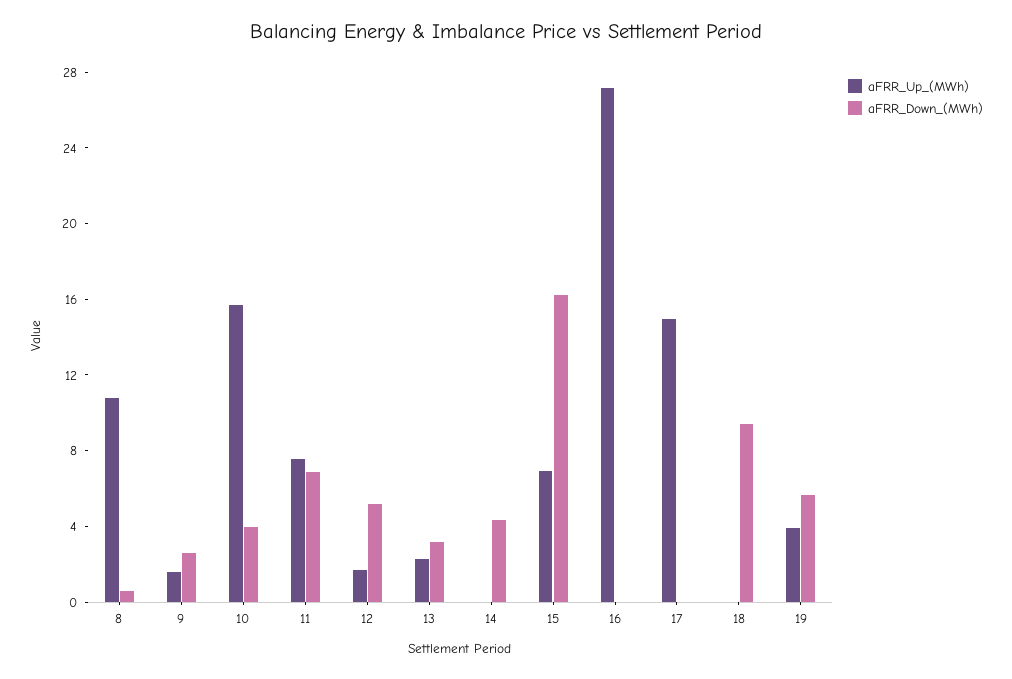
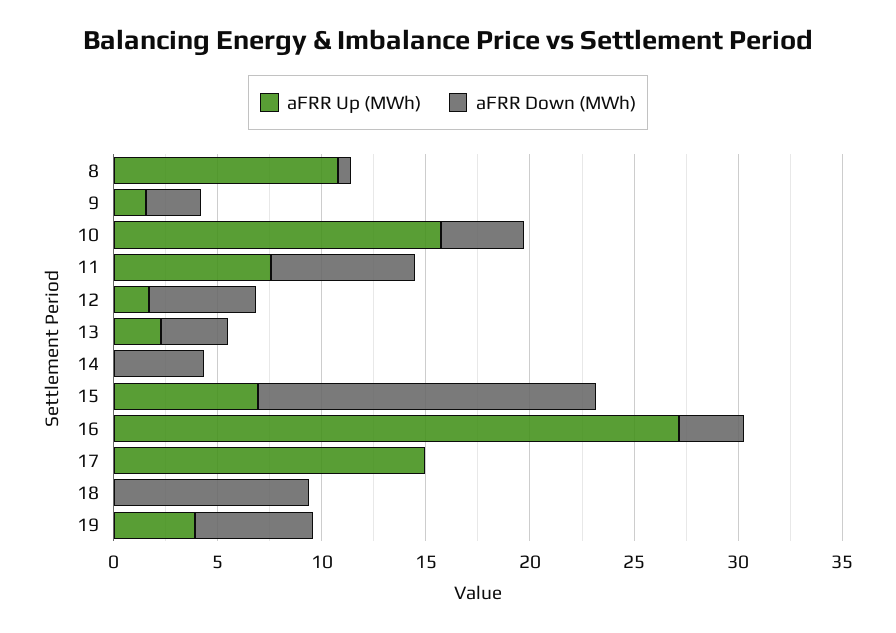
aFRR_Down_(MWh), 16: 0 -> 3

